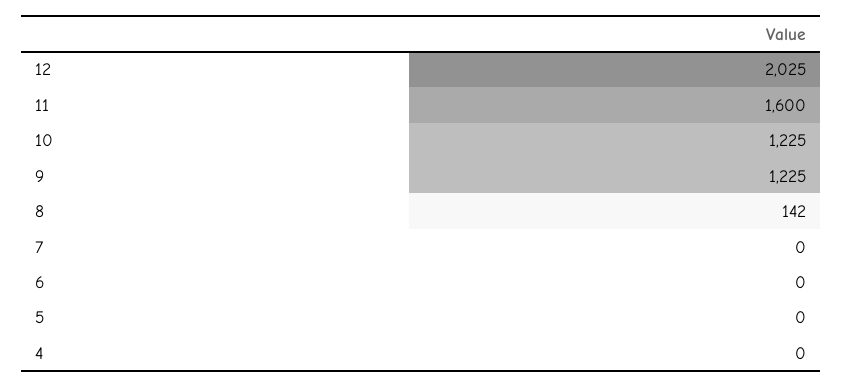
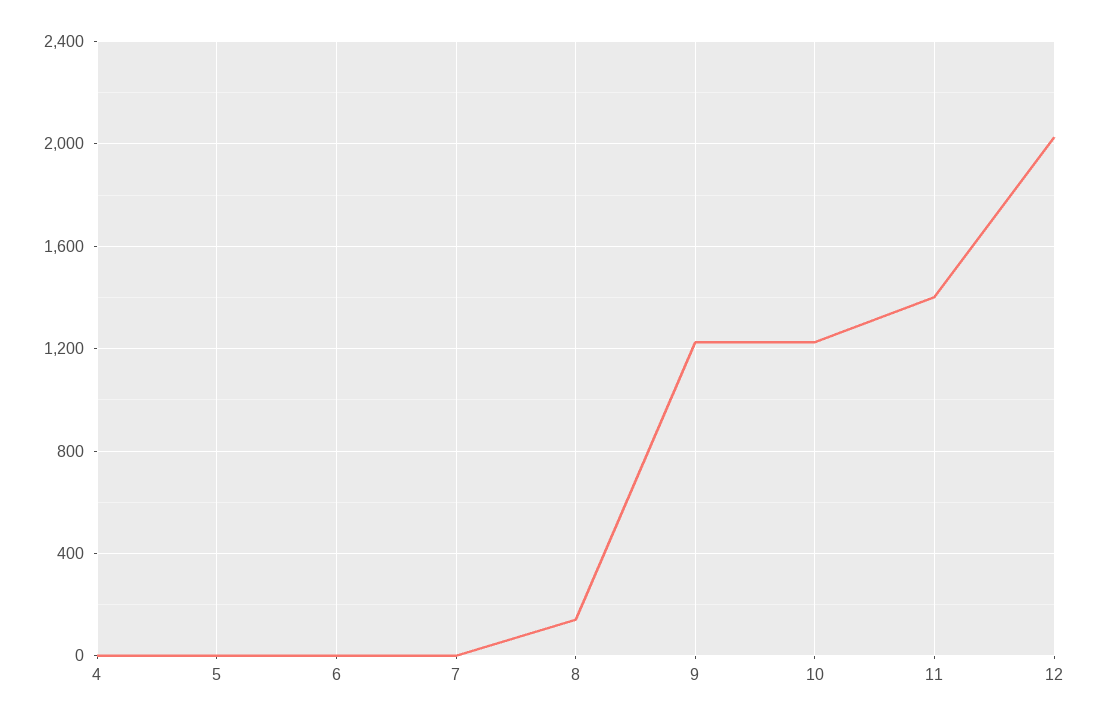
11: 1600 -> 1400

